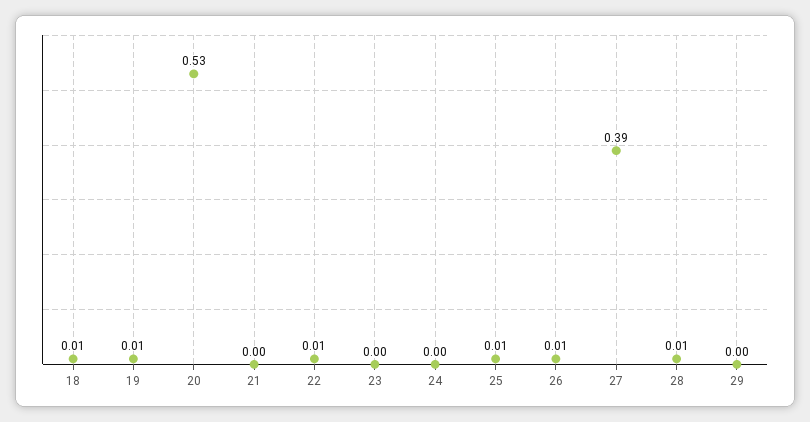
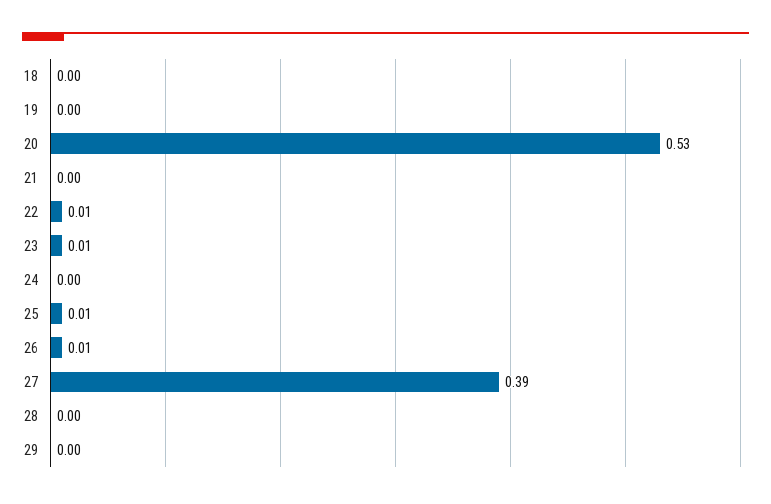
18: 0.01 -> 0
19: 0.01 -> 0
23: 0 -> 0.01
28: 0.01 -> 0

